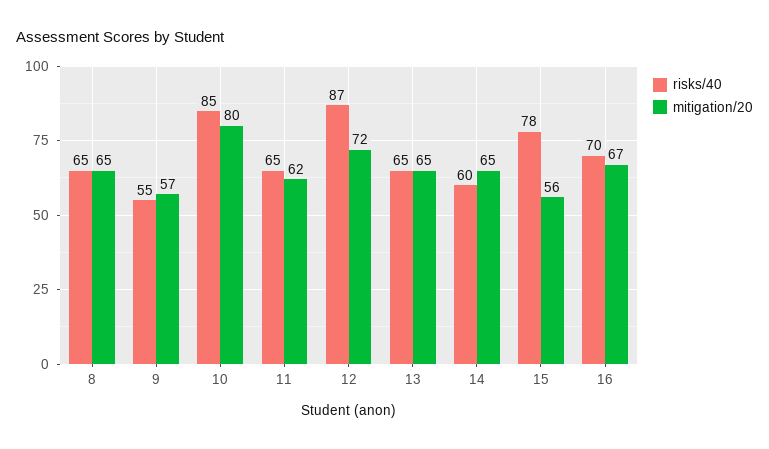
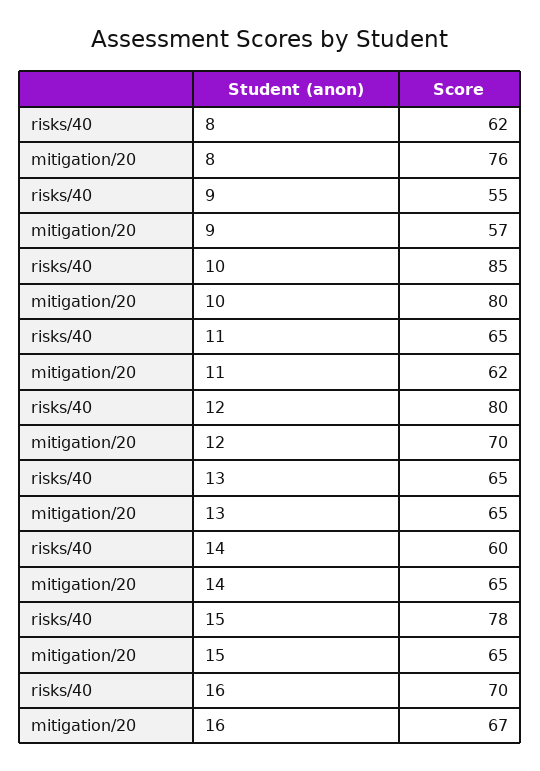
risks/40, 8: 65 -> 62
mitigation/20, 8: 65 -> 76
risks/40, 12: 87 -> 80
mitigation/20, 12: 72 -> 70
mitigation/20, 15: 56 -> 65

